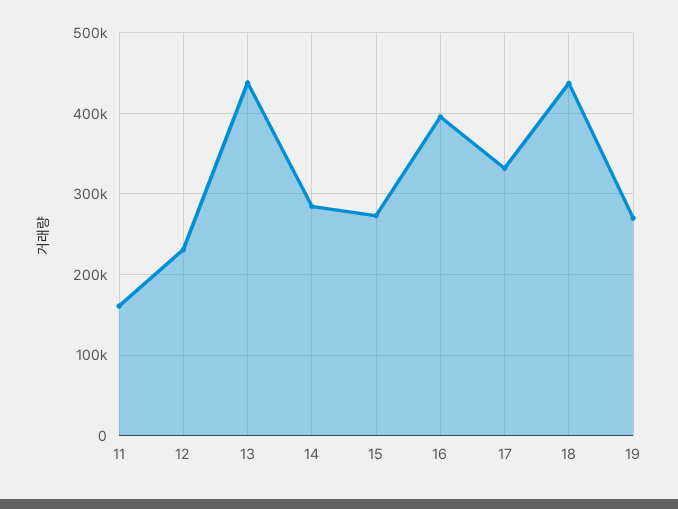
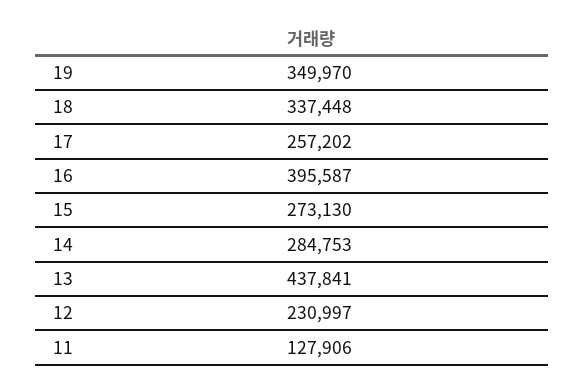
11: 160000 -> 127906
17: 330000 -> 257202
18: 440000 -> 337448
19: 270000 -> 349970

